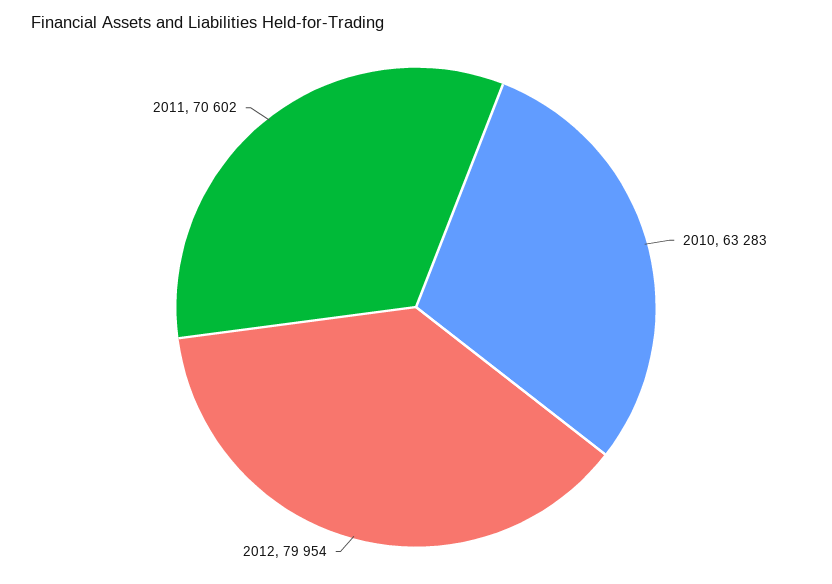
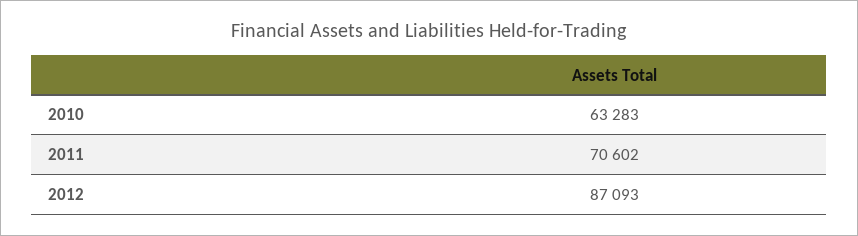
2012: 79954 -> 87093

